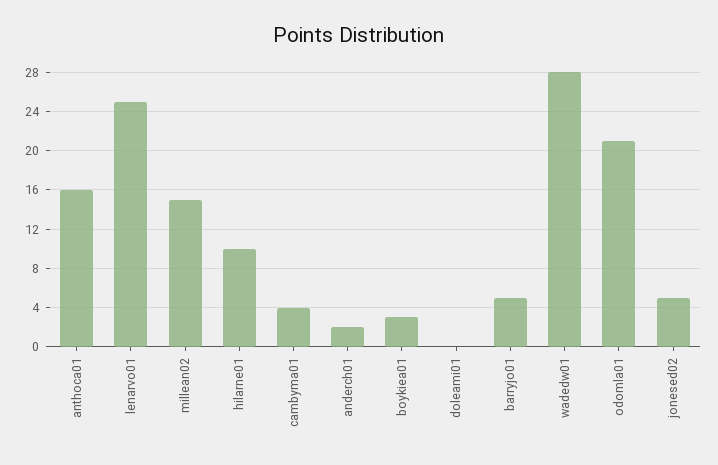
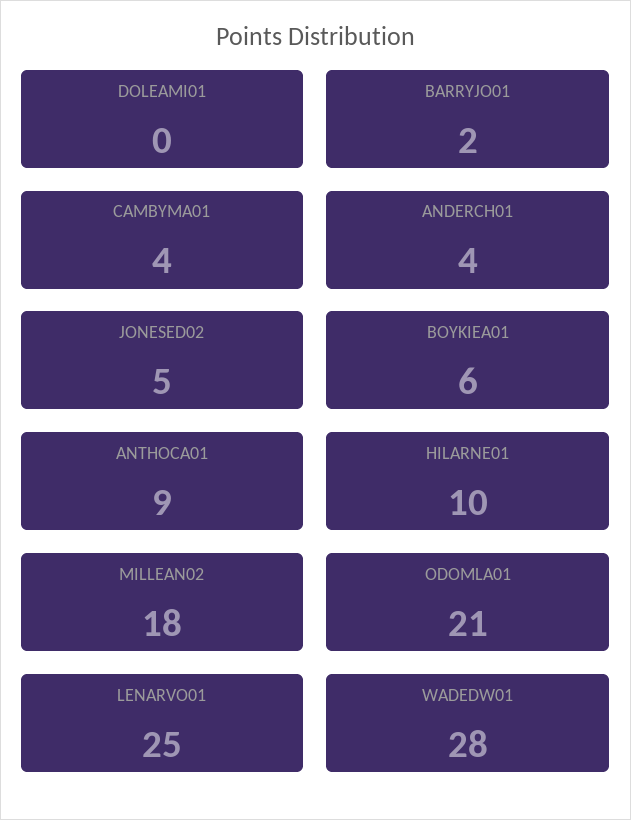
anthoca01: 16 -> 9
millean02: 15 -> 18
anderch01: 2 -> 4
boykiea01: 3 -> 6
barryjo01: 5 -> 2

